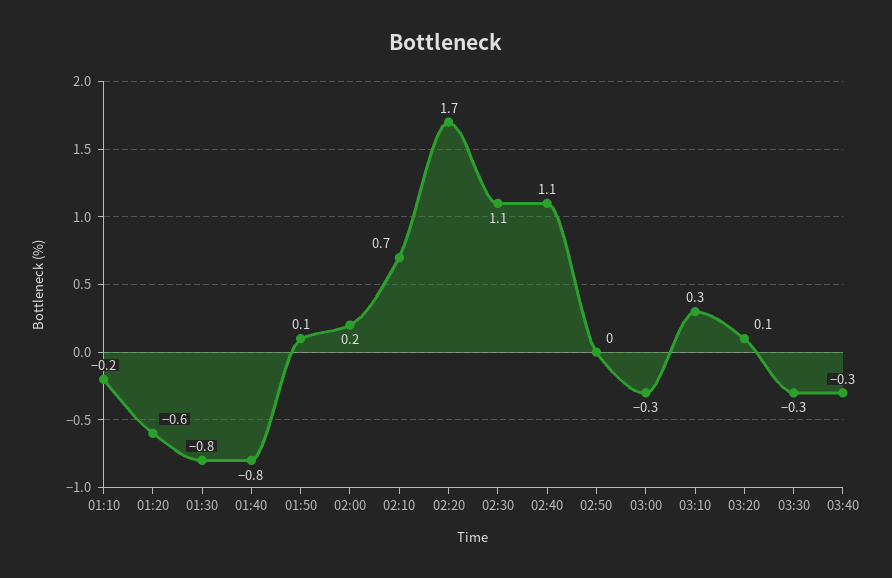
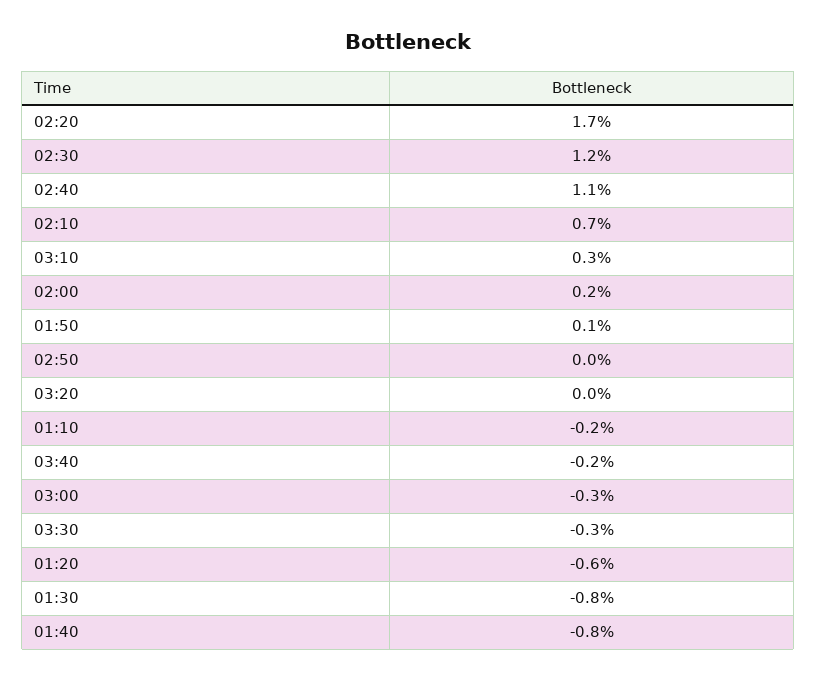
02:30: 1.1 -> 1.2
03:20: 0.1 -> 0
03:40: -0.3 -> -0.2

